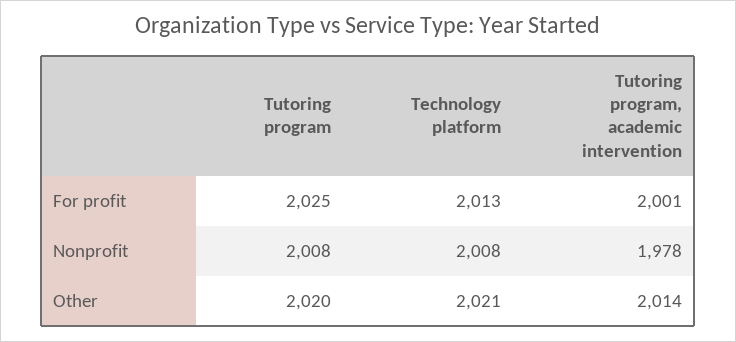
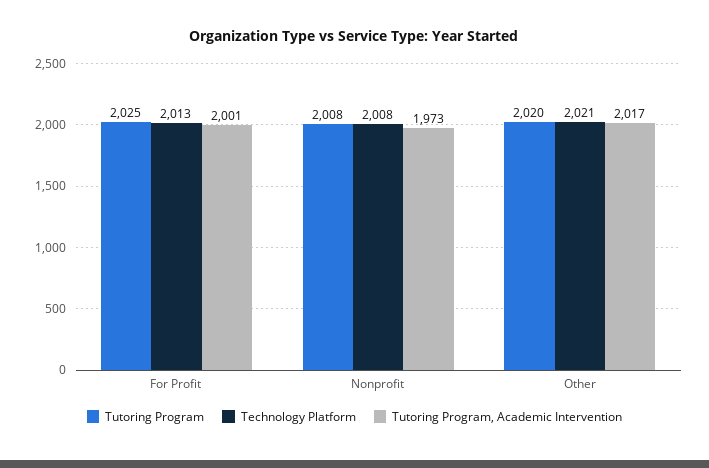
Tutoring program, academic intervention, Nonprofit: 1978 -> 1973
Tutoring program, academic intervention, Other: 2014 -> 2017

